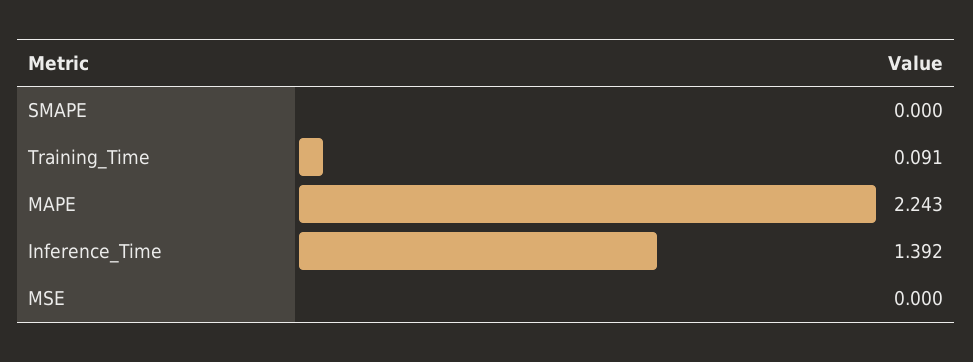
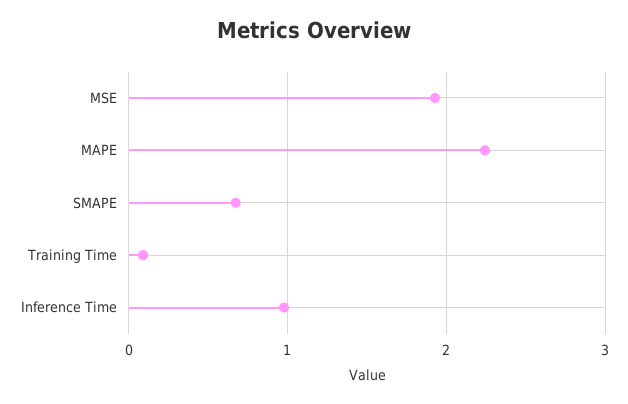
SMAPE: 0 -> 0.7
Inference_Time: 1.392 -> 1
MSE: 0 -> 1.9

